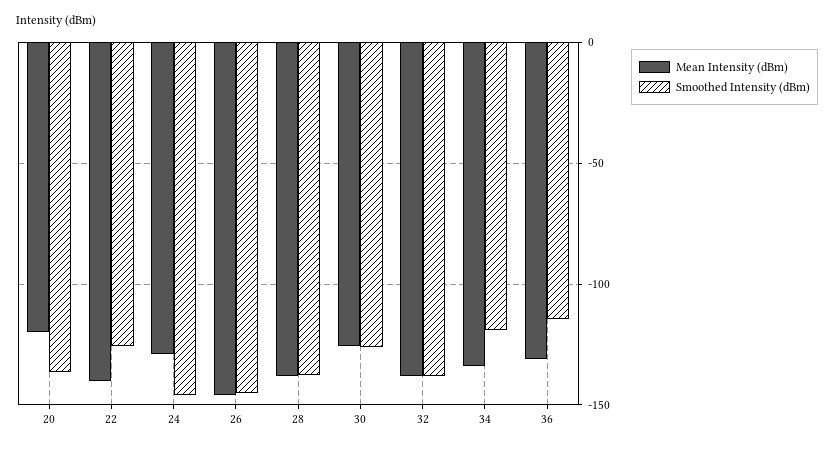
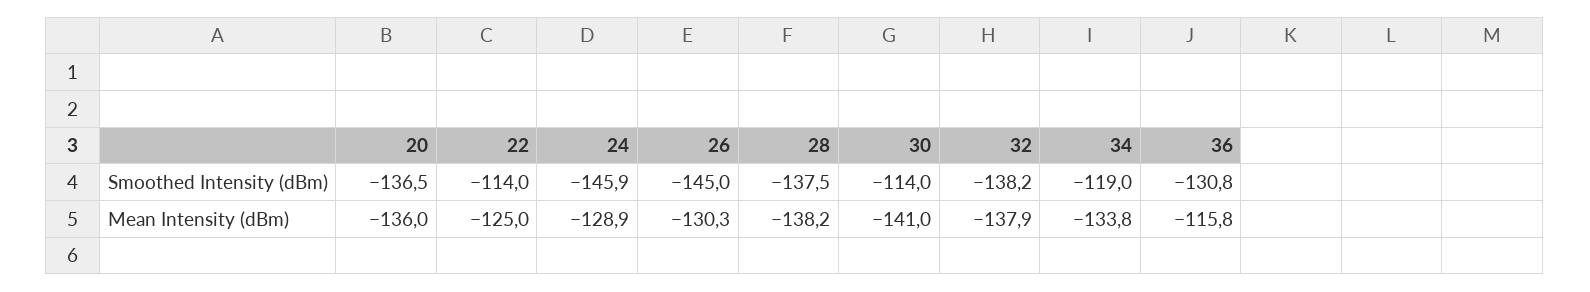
Mean Intensity (dBm), 20: -120 -> -136
Mean Intensity (dBm), 22: -140 -> -125
Smoothed Intensity (dBm), 22: -125 -> -114
Mean Intensity (dBm), 26: -145 -> -130.3
Mean Intensity (dBm), 30: -125 -> -141
Smoothed Intensity (dBm), 30: -125 -> -114
Mean Intensity (dBm), 36: -130 -> -115.8
Smoothed Intensity (dBm), 36: -115 -> -130.8

